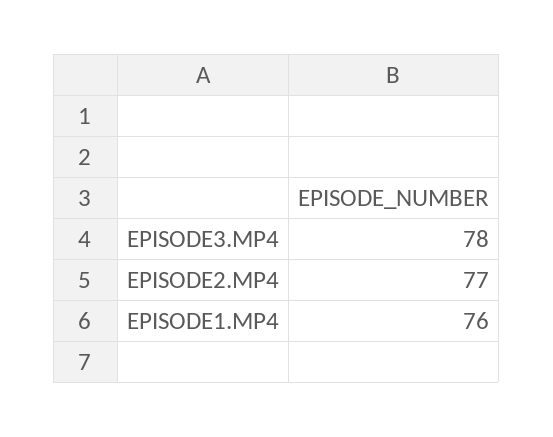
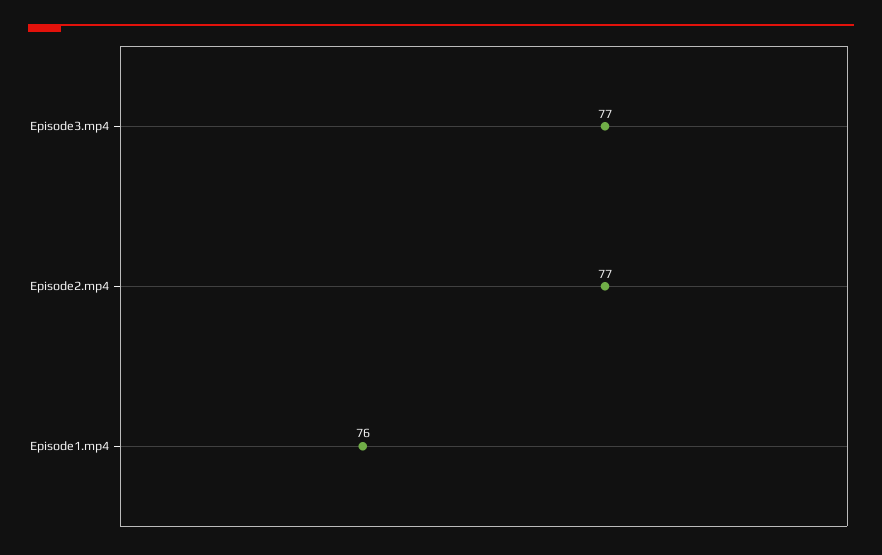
EPISODE3.MP4: 78 -> 77

